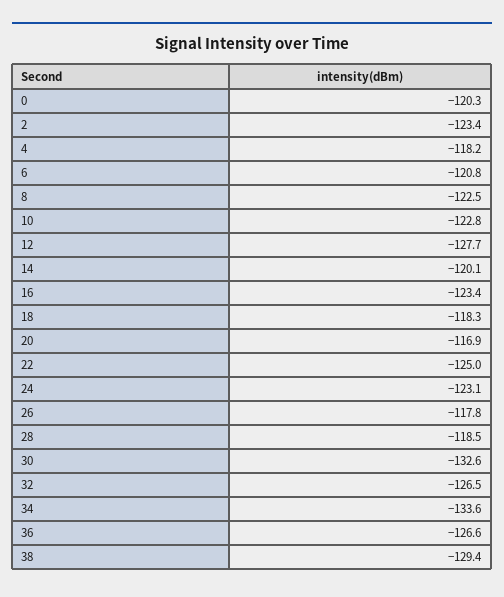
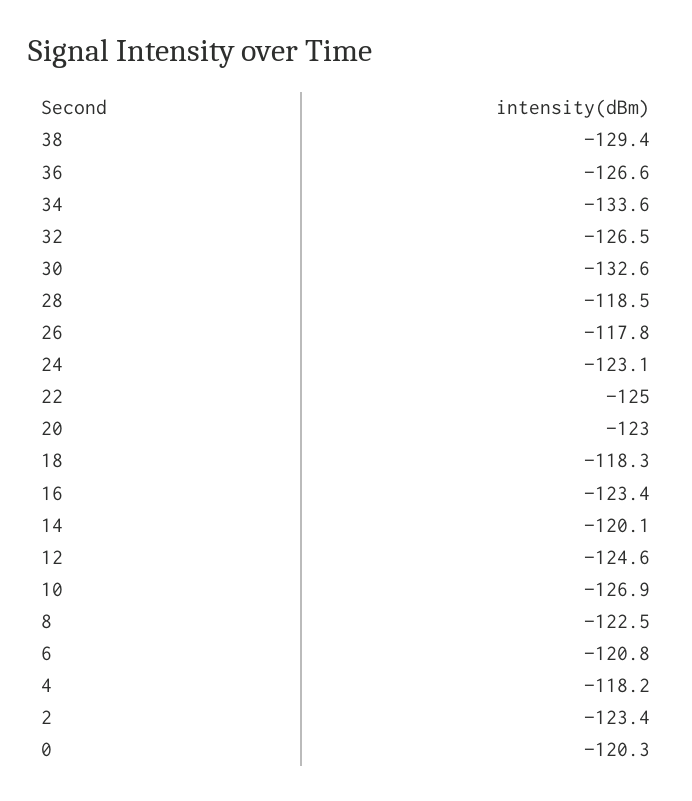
10: -122.8 -> -126.9
12: -127.7 -> -124.6
20: -116.9 -> -123

